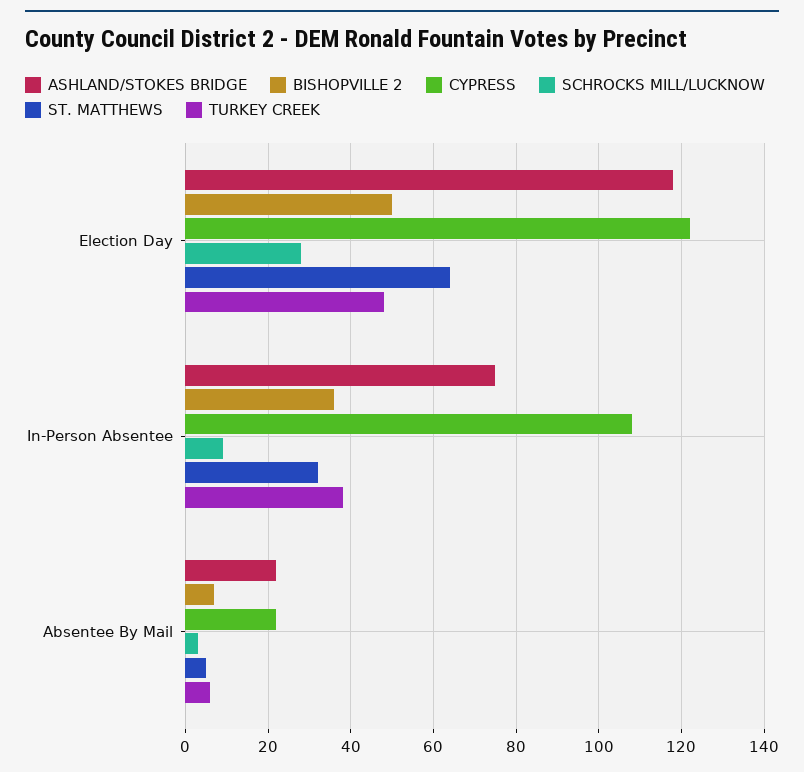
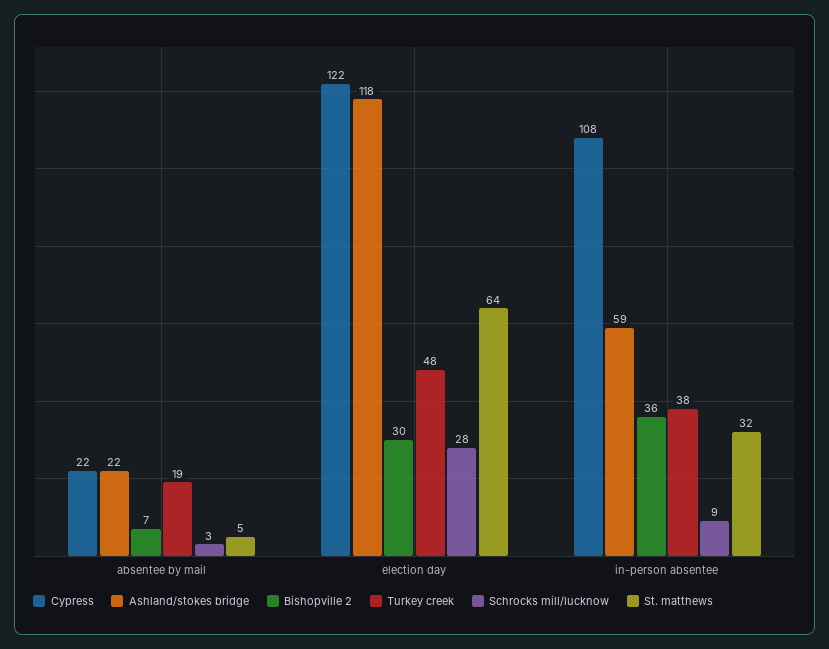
BISHOPVILLE 2, Election Day: 50 -> 30
ASHLAND/STOKES BRIDGE, In-Person Absentee: 75 -> 59
TURKEY CREEK, Absentee By Mail: 5 -> 19

